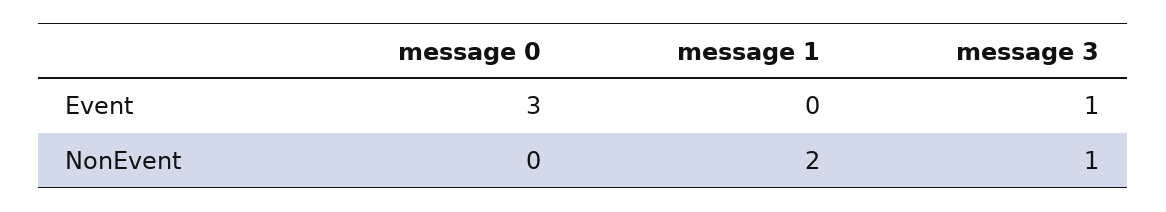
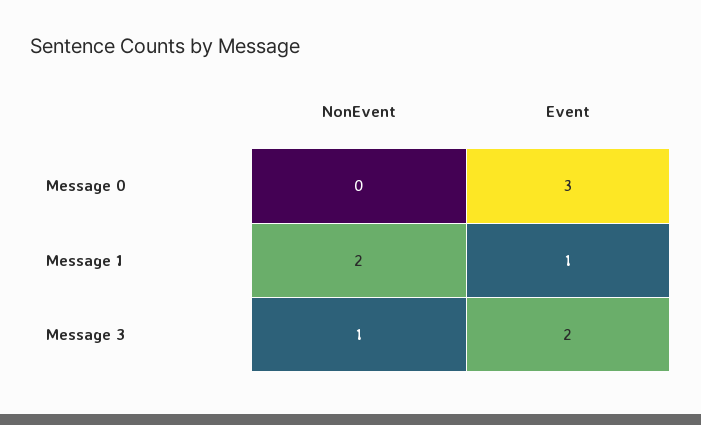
message 1, Event: 0 -> 1
message 3, Event: 1 -> 2

